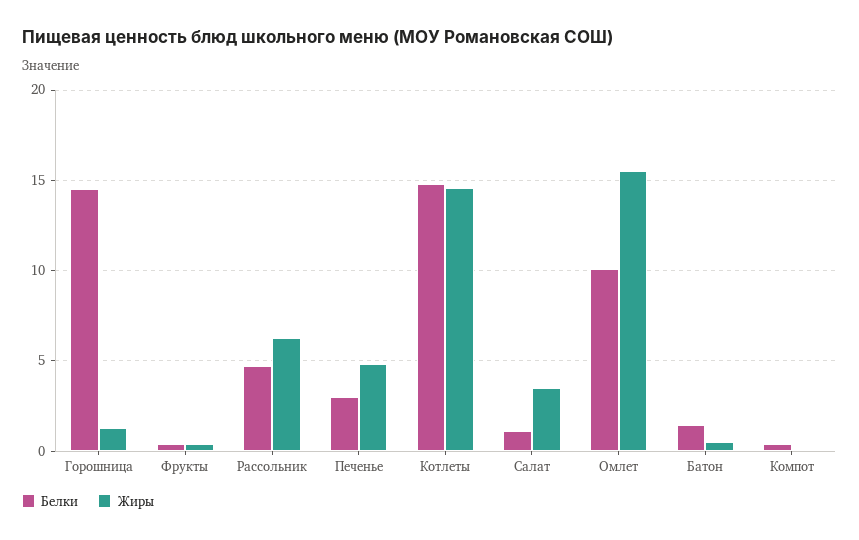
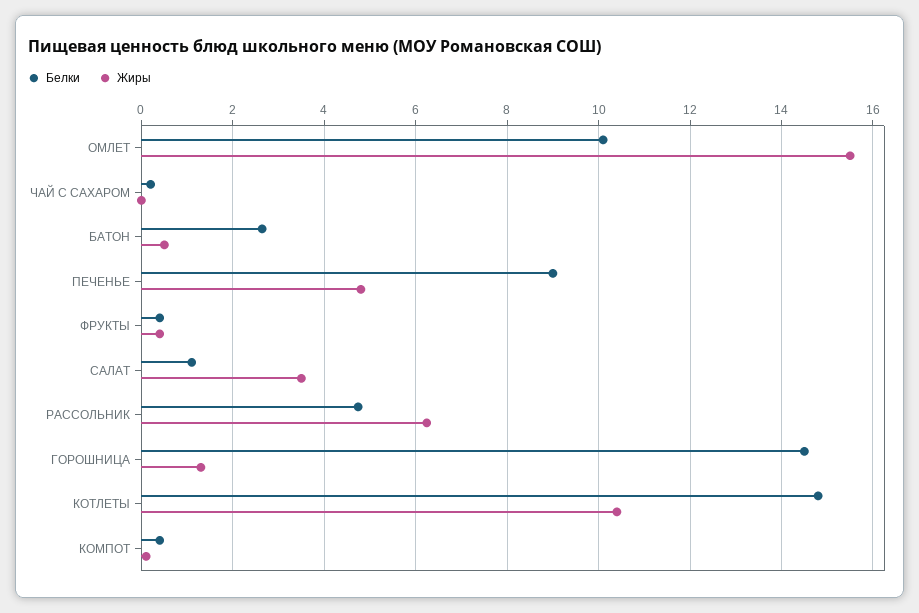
Белки, Печенье: 3 -> 9
Жиры, Котлеты: 14.5 -> 10.4
Белки, Батон: 1.5 -> 2.6
Белки, ЧАЙ С САХАРОМ: none -> 0.2
Жиры, ЧАЙ С САХАРОМ: none -> 0

